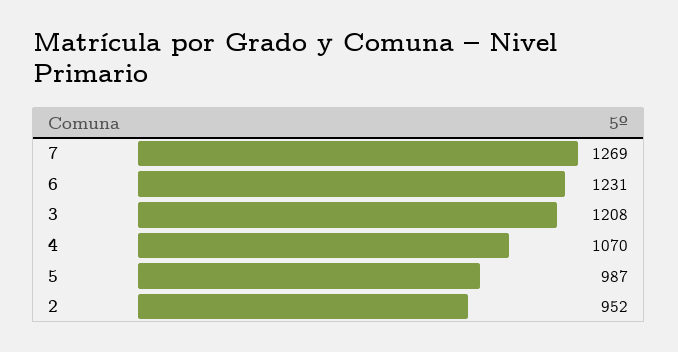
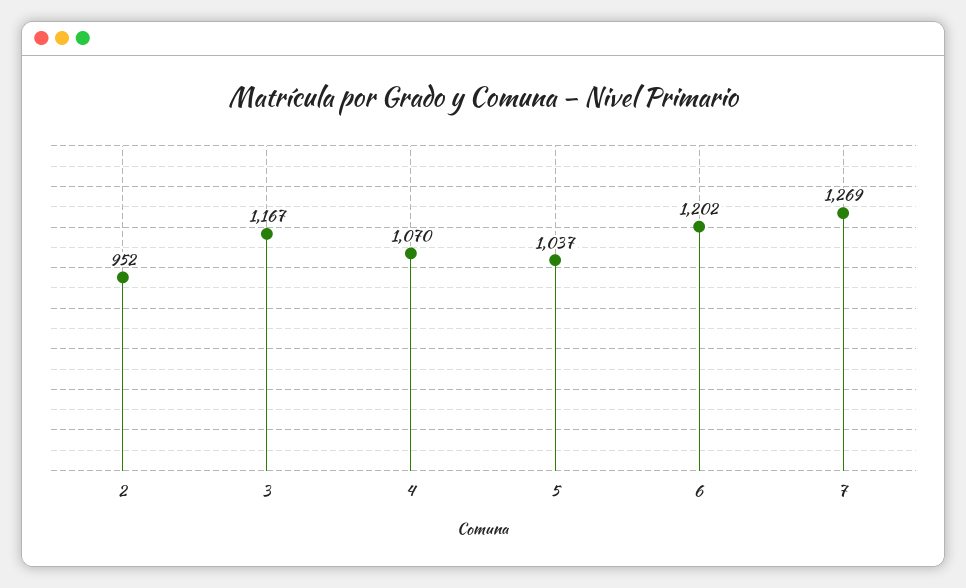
6: 1231 -> 1202
3: 1208 -> 1167
5: 987 -> 1037

